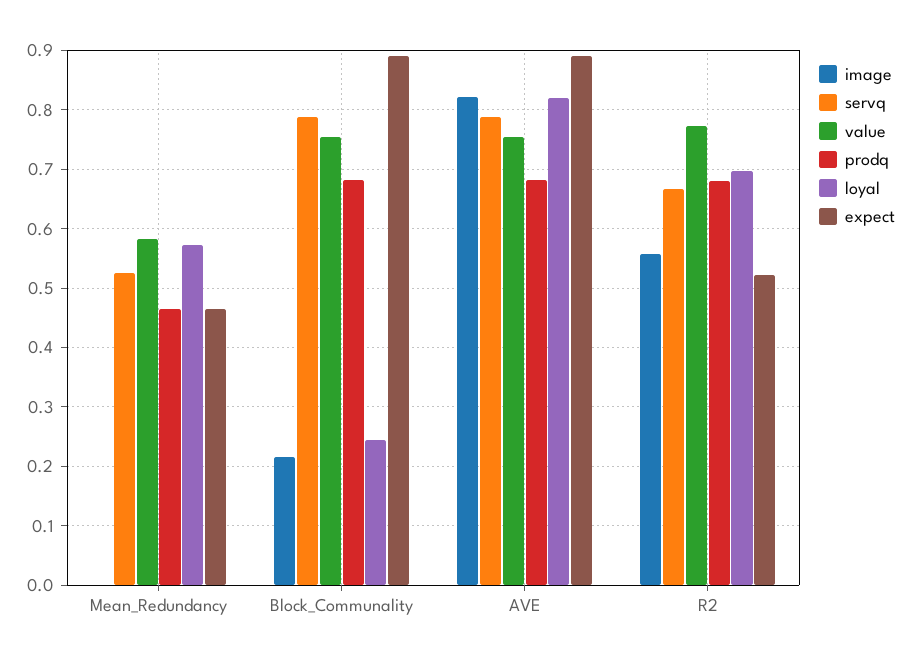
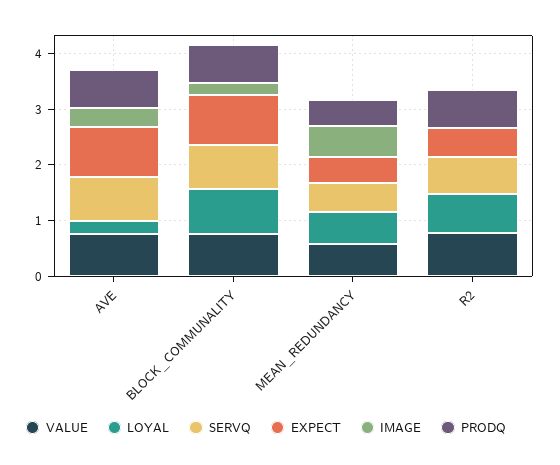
image, Mean_Redundancy: 0 -> 0.6
loyal, Block_Communality: 0.24 -> 0.8
image, AVE: 0.82 -> 0.4
loyal, AVE: 0.82 -> 0.2
image, R2: 0.56 -> 0

